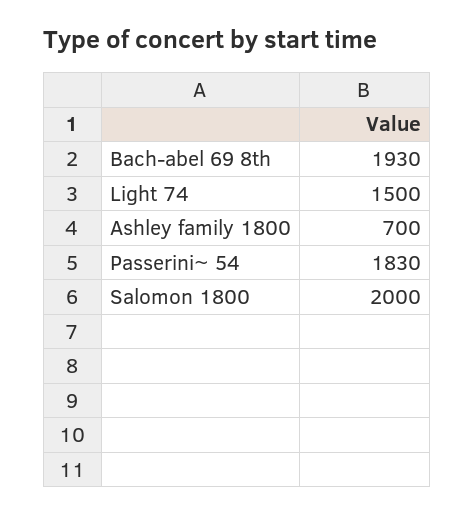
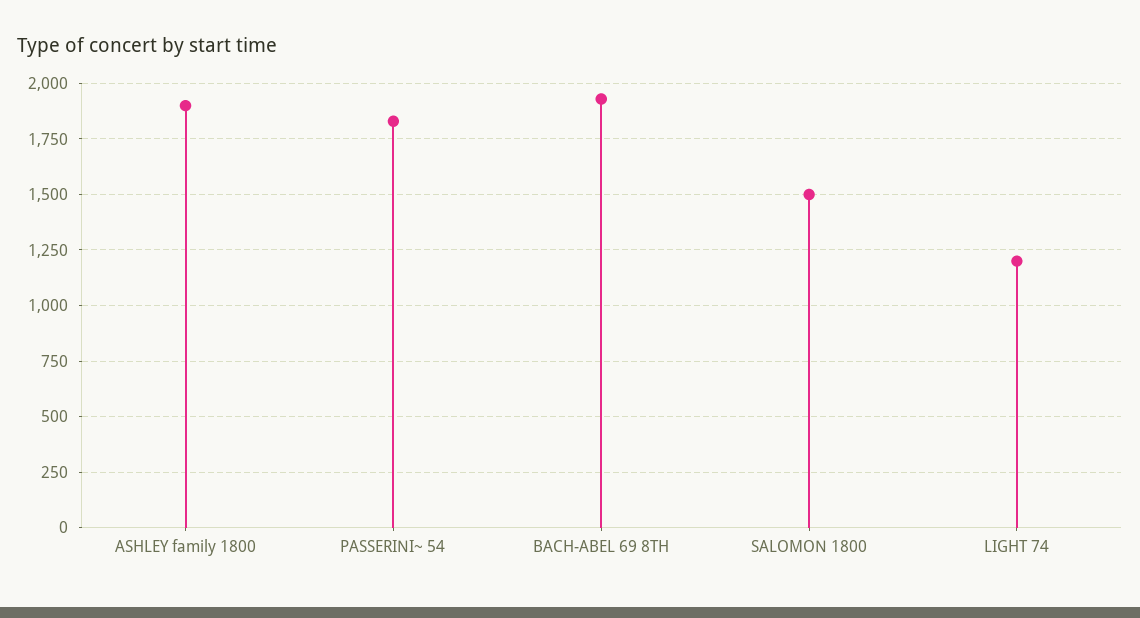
Light 74: 1500 -> 1200
Ashley family 1800: 700 -> 1900
Salomon 1800: 2000 -> 1500

